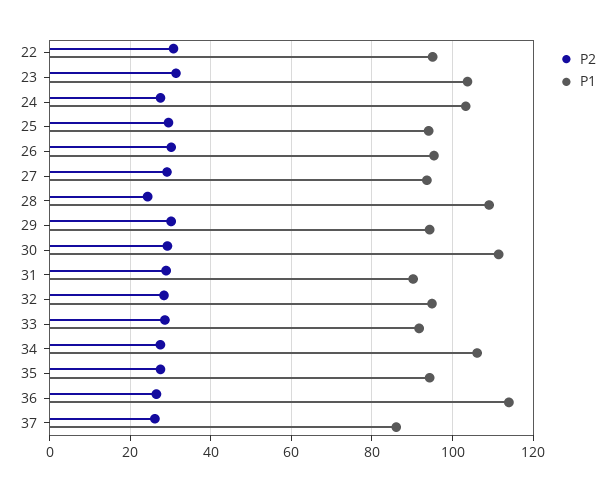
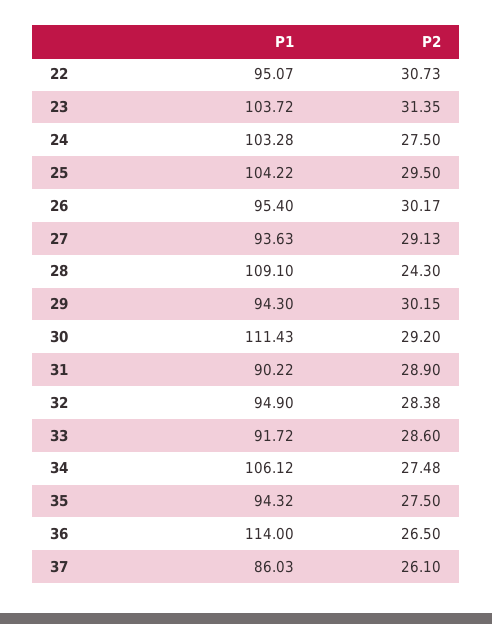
P1, 25: 94 -> 104.22

